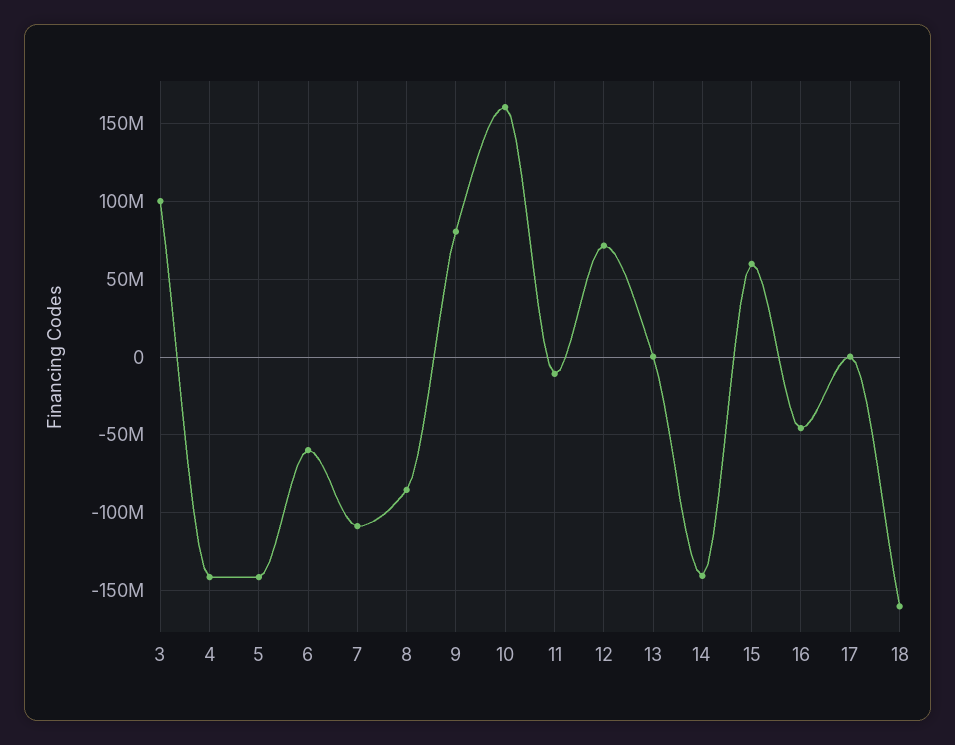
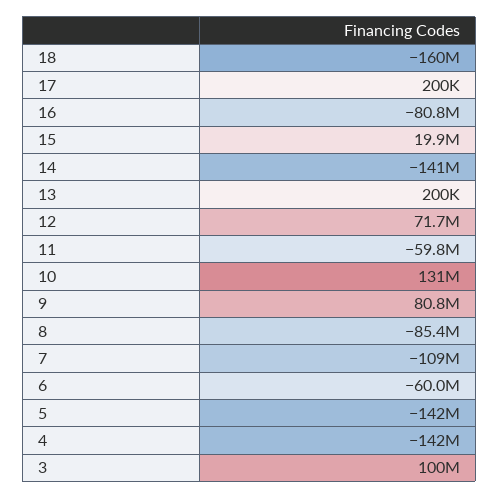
10: 160000000 -> 131000000
11: -10000000 -> -59800000
15: 60000000 -> 19900000
16: -45000000 -> -80800000

